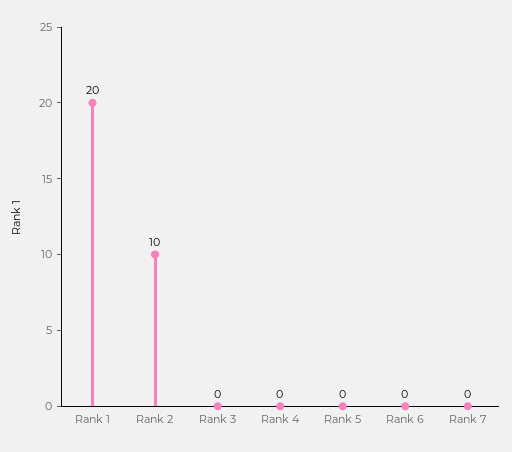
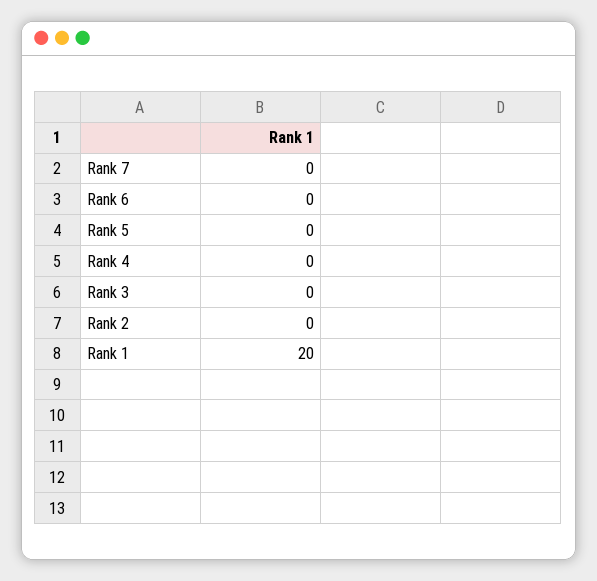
Rank 2: 10 -> 0

